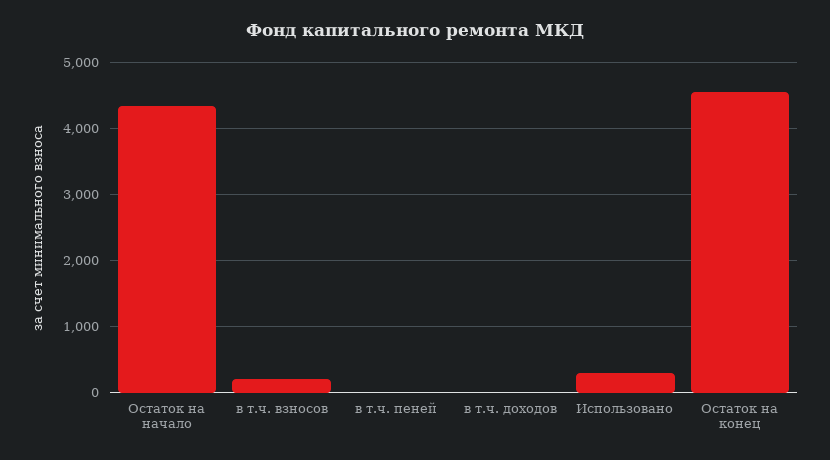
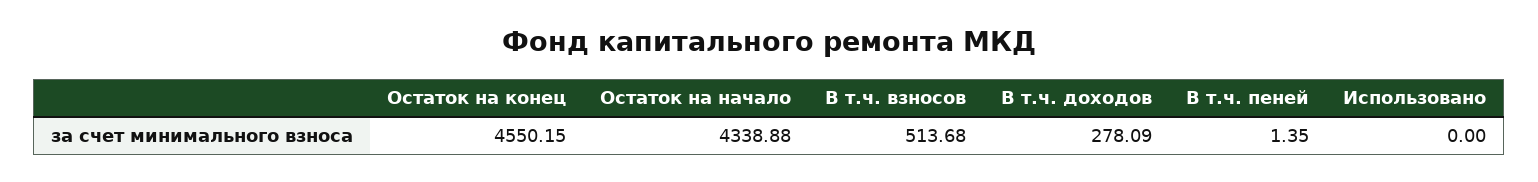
в т.ч. взносов: 200 -> 513.68
в т.ч. доходов: 0 -> 278.09
Использовано: 300 -> 0

